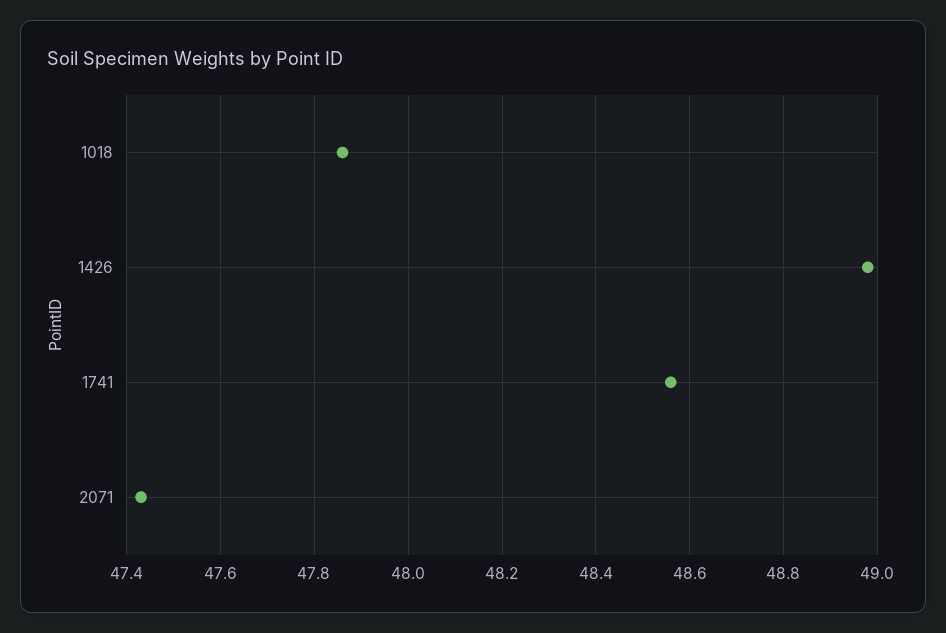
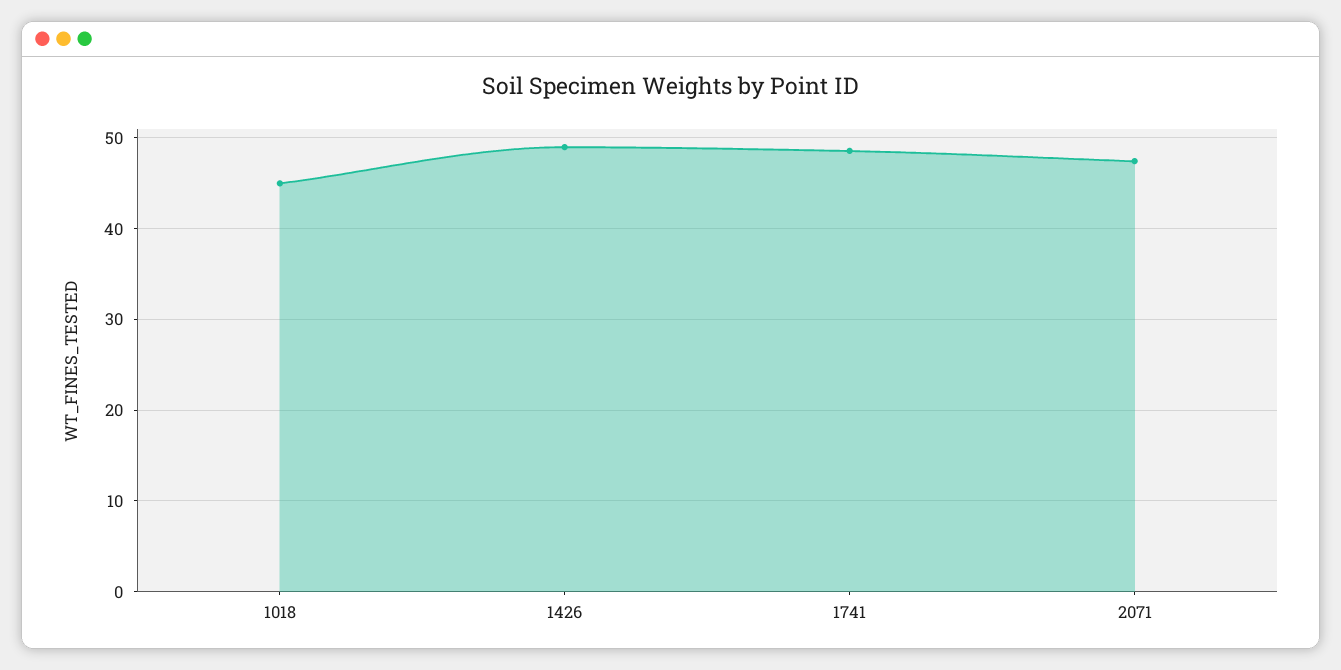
1018: 47.85 -> 45

